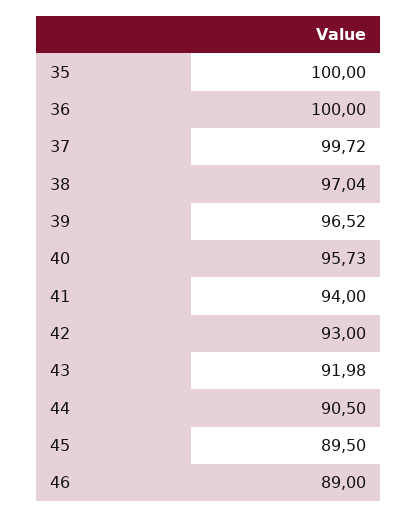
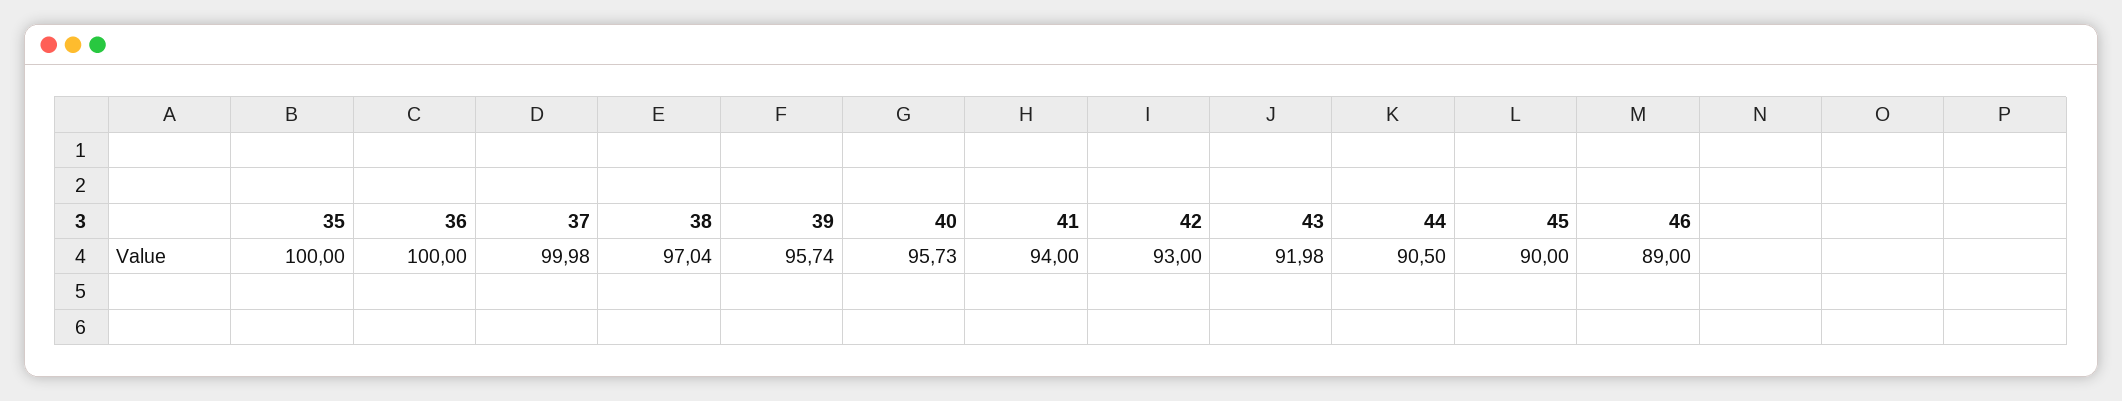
37: 99.72 -> 99.98
39: 96.52 -> 95.74
45: 89.5 -> 90

